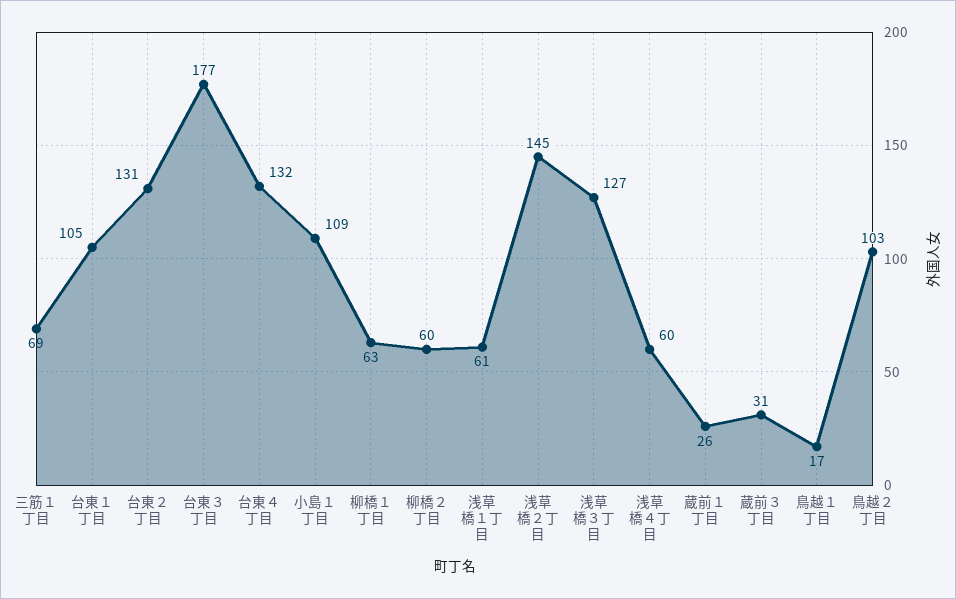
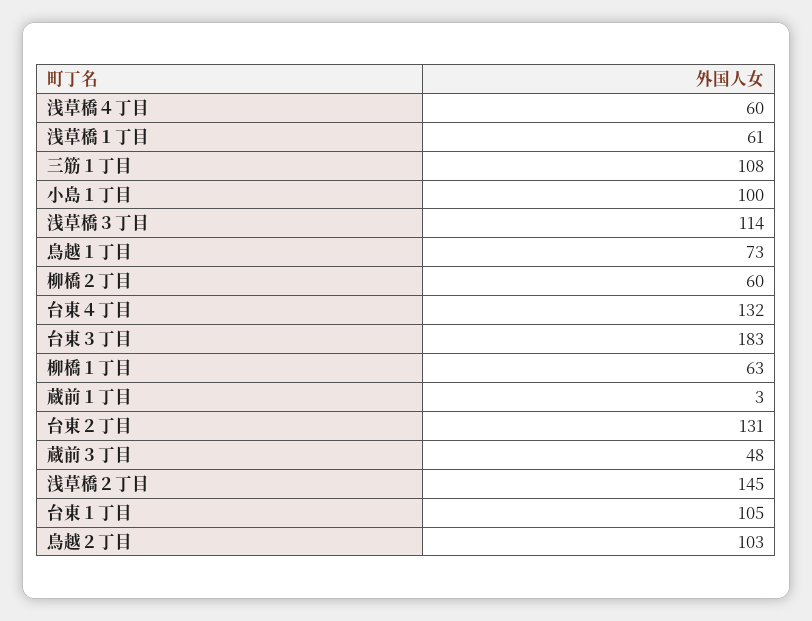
三筋１丁目: 69 -> 108
台東３丁目: 177 -> 183
小島１丁目: 109 -> 100
浅草橋３丁目: 127 -> 114
蔵前１丁目: 26 -> 3
蔵前３丁目: 31 -> 48
鳥越１丁目: 17 -> 73

